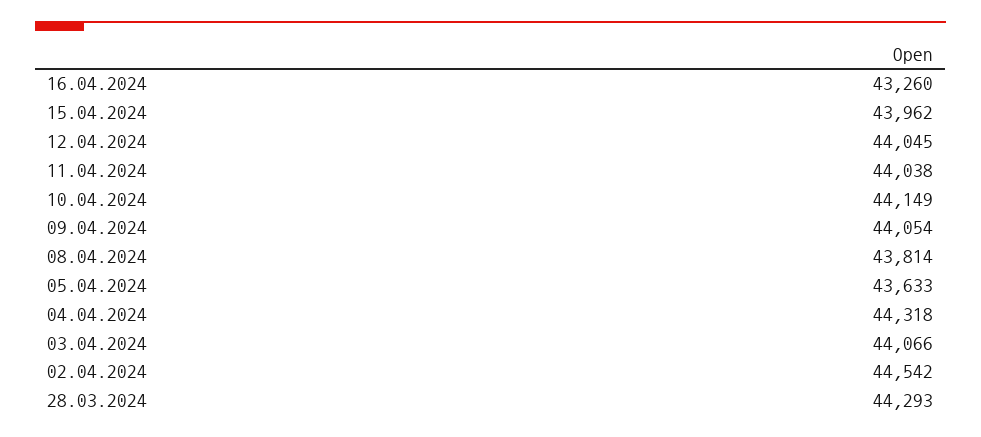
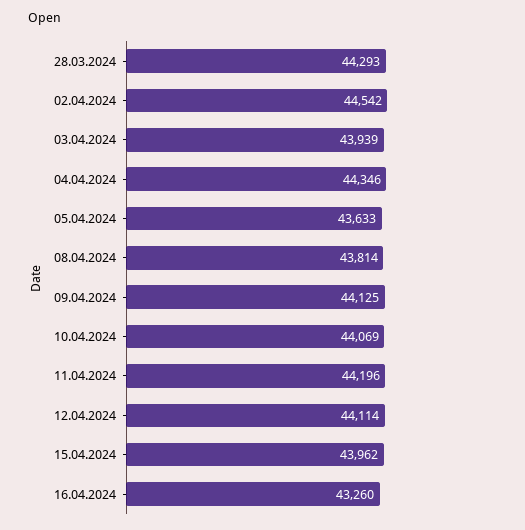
12.04.2024: 44045 -> 44114
11.04.2024: 44038 -> 44196
10.04.2024: 44149 -> 44069
09.04.2024: 44054 -> 44125
04.04.2024: 44318 -> 44346
03.04.2024: 44066 -> 43939

